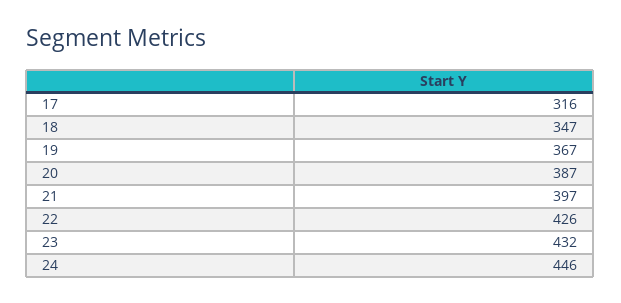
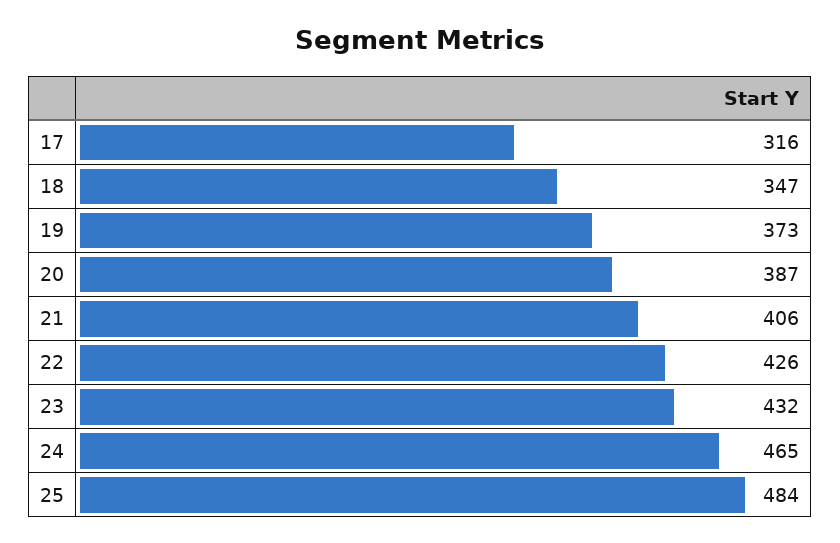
19: 367 -> 373
21: 397 -> 406
24: 446 -> 465
25: none -> 484

